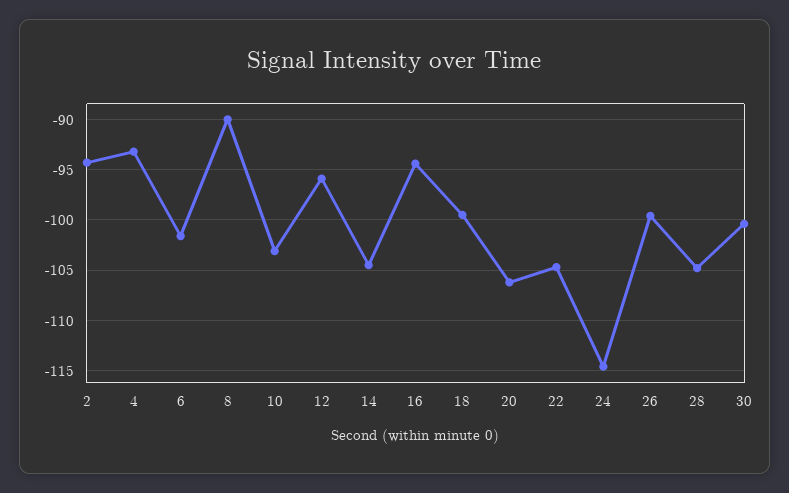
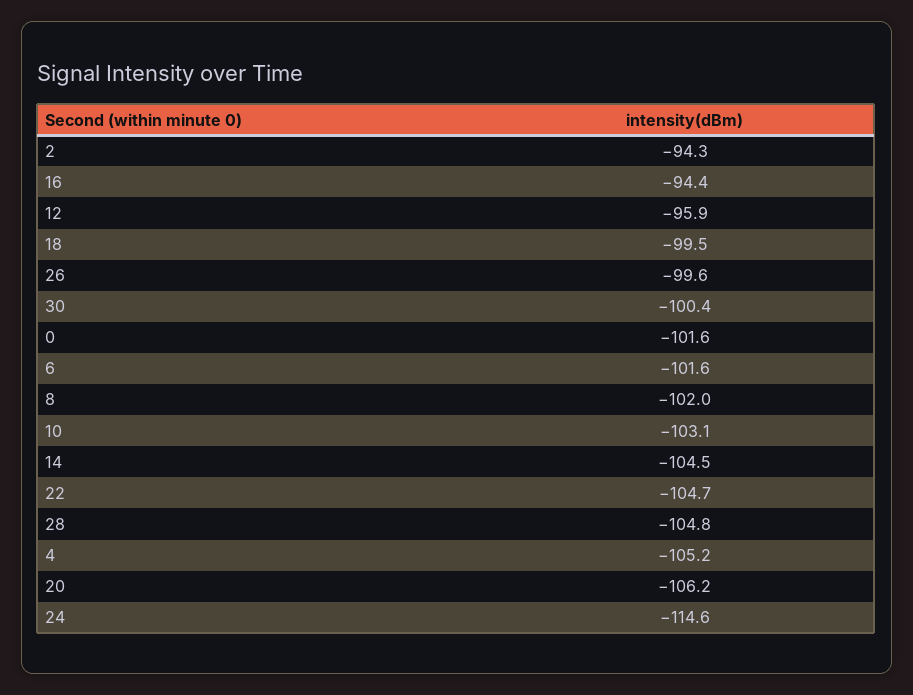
4: -93 -> -105.2
8: -90 -> -102
0: none -> -101.6

